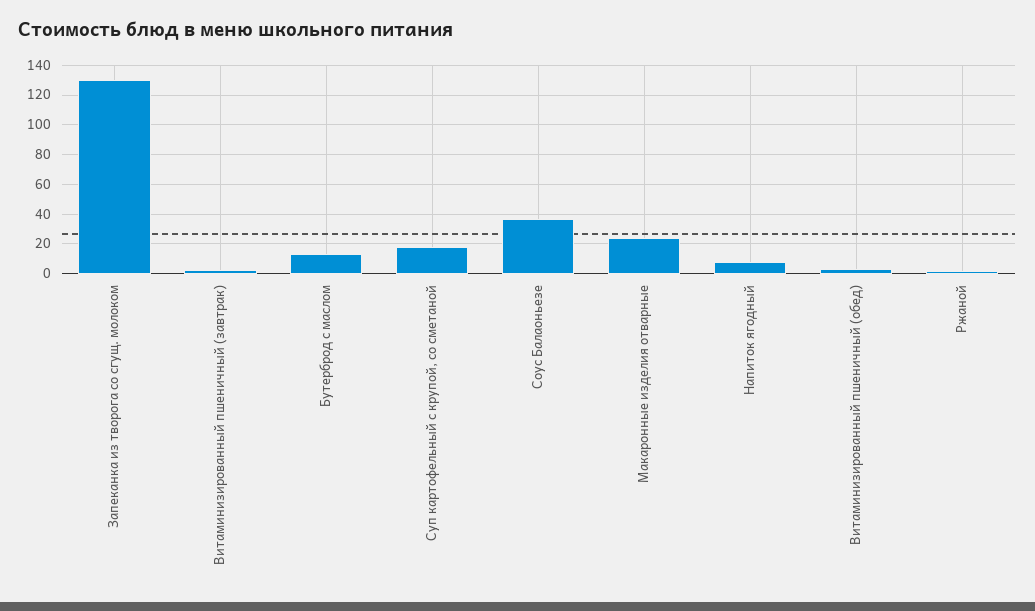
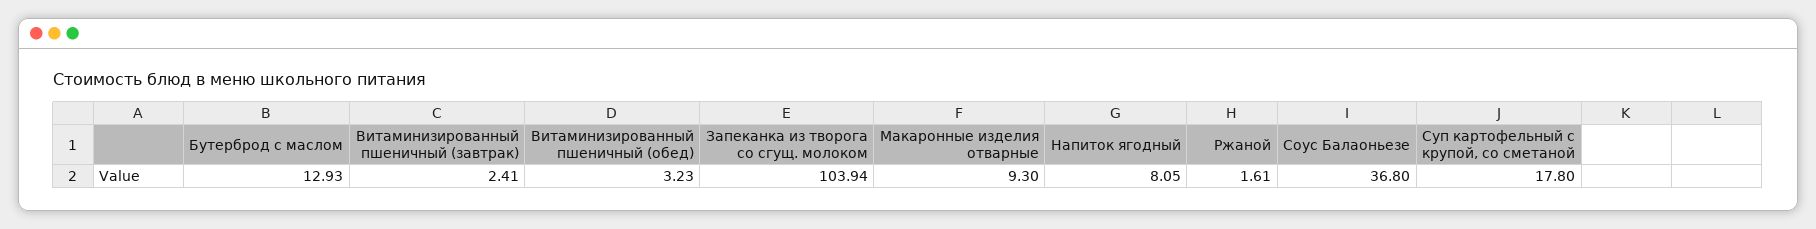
Запеканка из творога со сгущ. молоком: 130 -> 103.94
Макаронные изделия отварные: 25 -> 9.3

